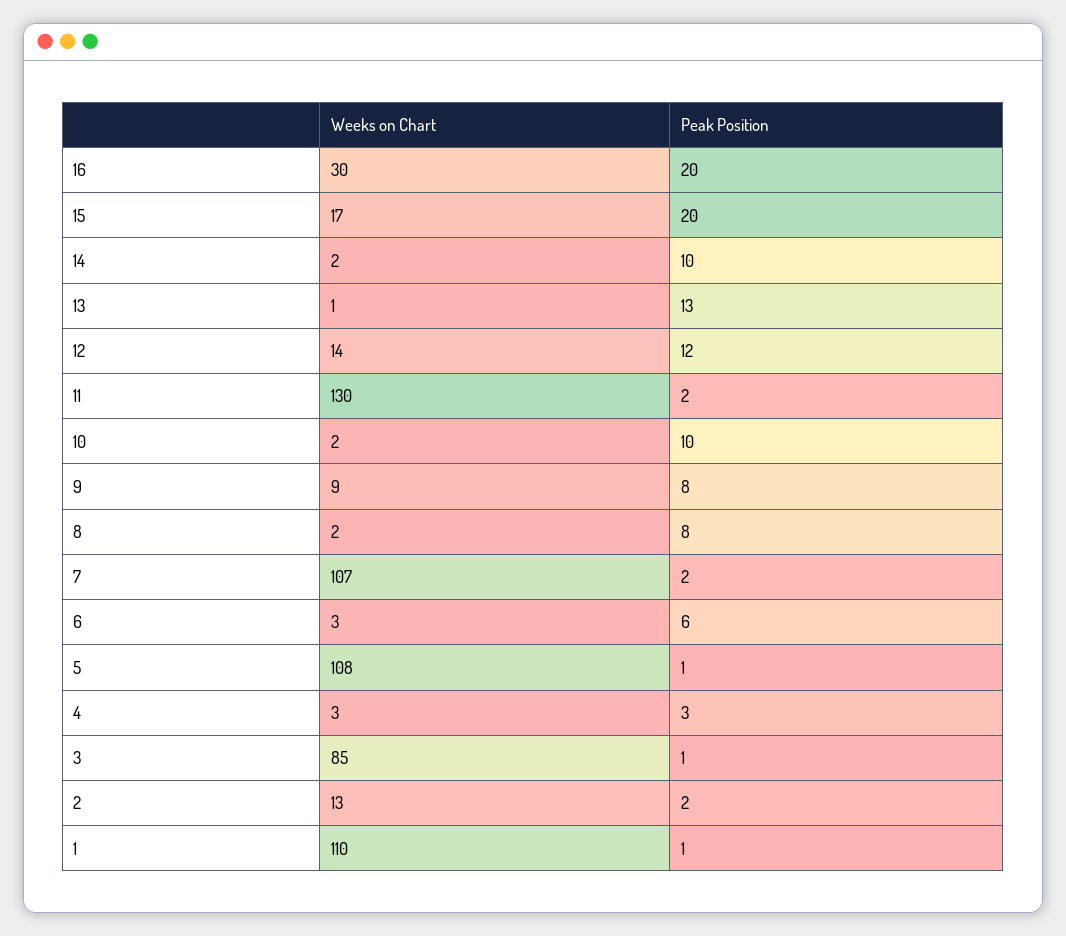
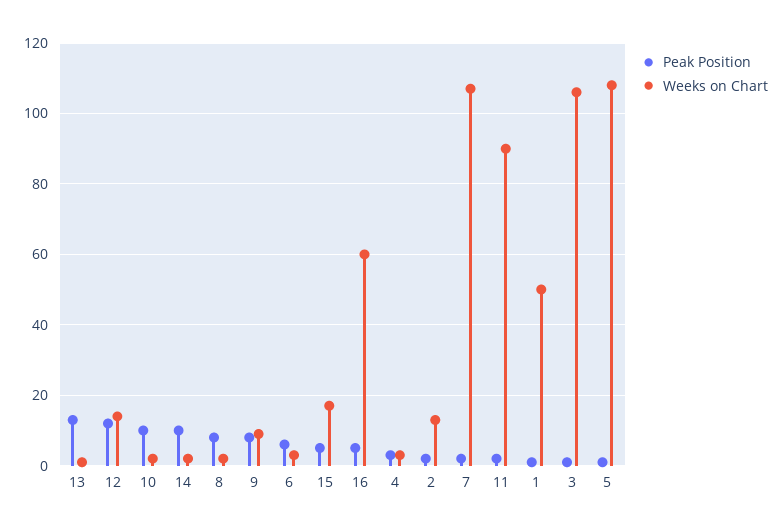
Weeks on Chart, 16: 30 -> 60
Peak Position, 16: 20 -> 5
Peak Position, 15: 20 -> 5
Weeks on Chart, 11: 130 -> 90
Weeks on Chart, 3: 85 -> 105
Weeks on Chart, 1: 110 -> 50

